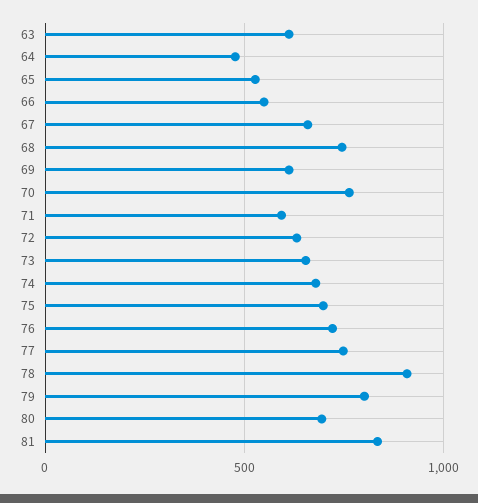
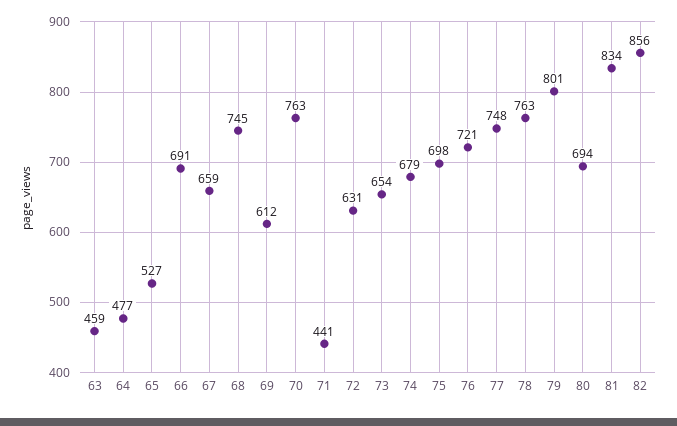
63: 600 -> 459
66: 550 -> 691
71: 600 -> 441
78: 900 -> 763
82: none -> 856

